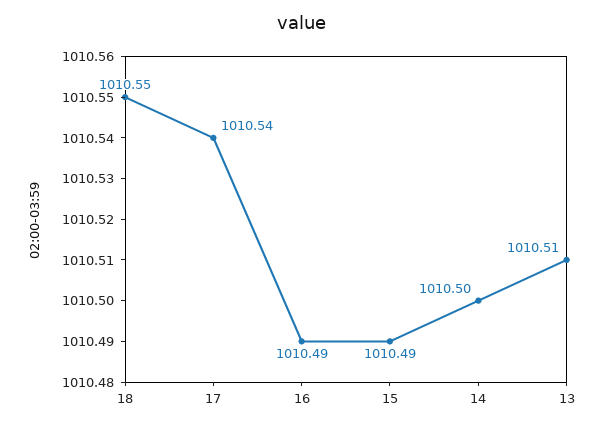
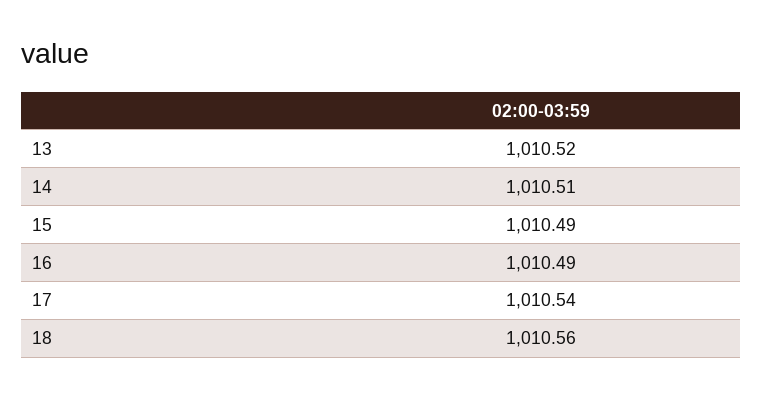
18: 1010.55 -> 1010.56
14: 1010.5 -> 1010.51
13: 1010.51 -> 1010.52

